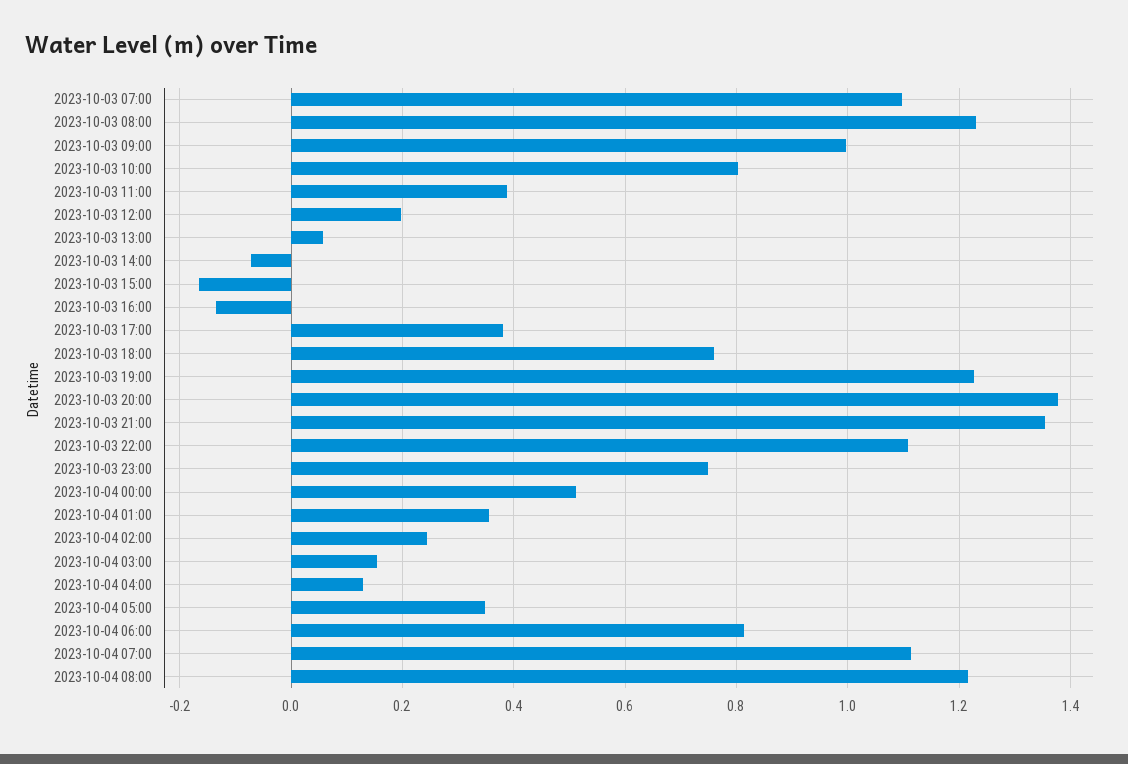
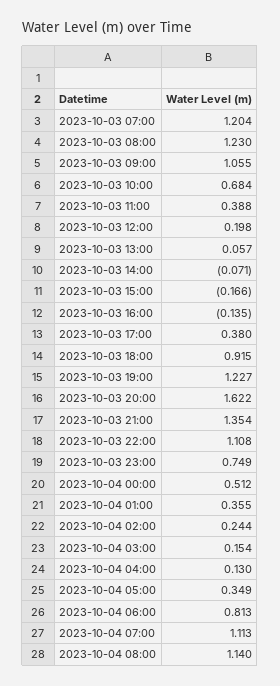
2023-10-03 07:00: 1.1 -> 1.204
2023-10-03 09:00: 1 -> 1.055
2023-10-03 10:00: 0.8 -> 0.684
2023-10-03 18:00: 0.76 -> 0.915
2023-10-03 20:00: 1.38 -> 1.622
2023-10-04 08:00: 1.22 -> 1.14

